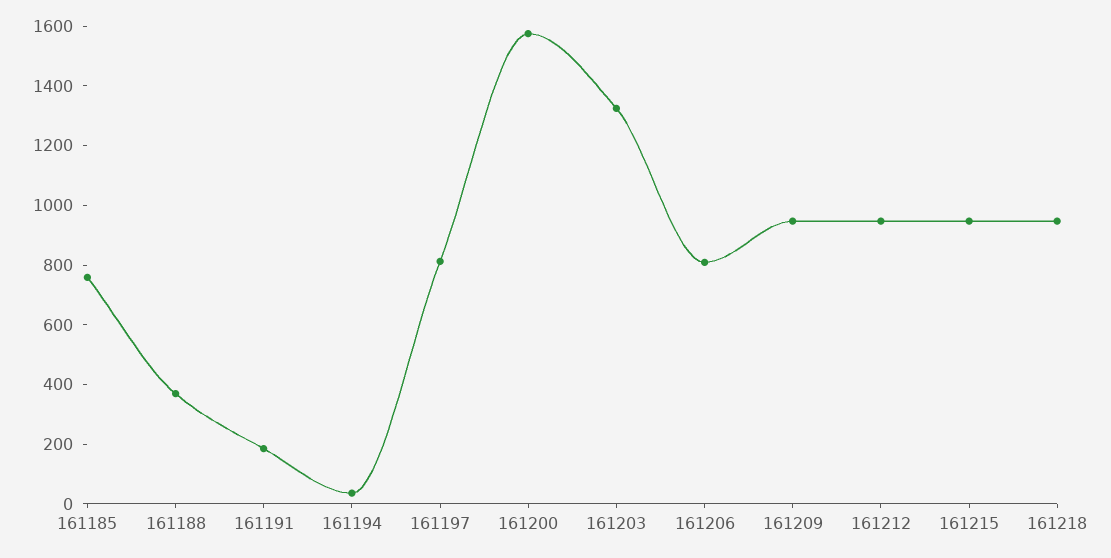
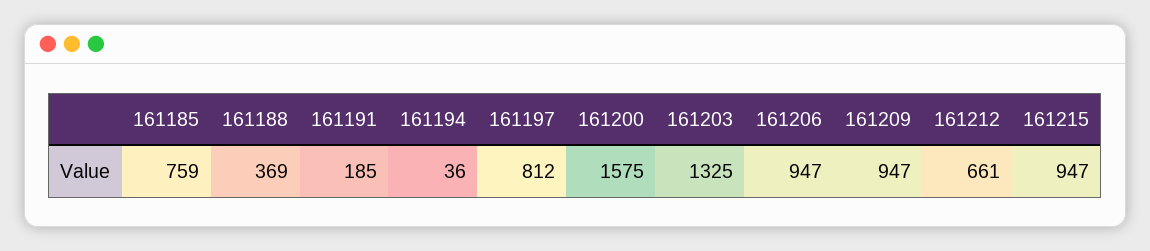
161206: 800 -> 947
161212: 950 -> 661
161218: 950 -> none

